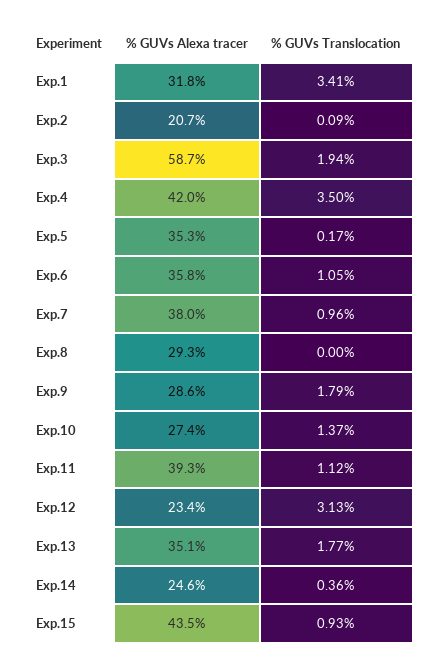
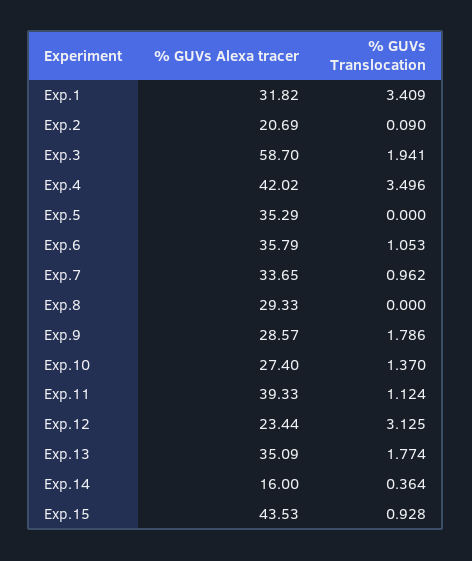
% GUVs Translocation, Exp.5: 0.17 -> 0
% GUVs Alexa tracer, Exp.7: 38 -> 33.65
% GUVs Alexa tracer, Exp.14: 24.6 -> 16

